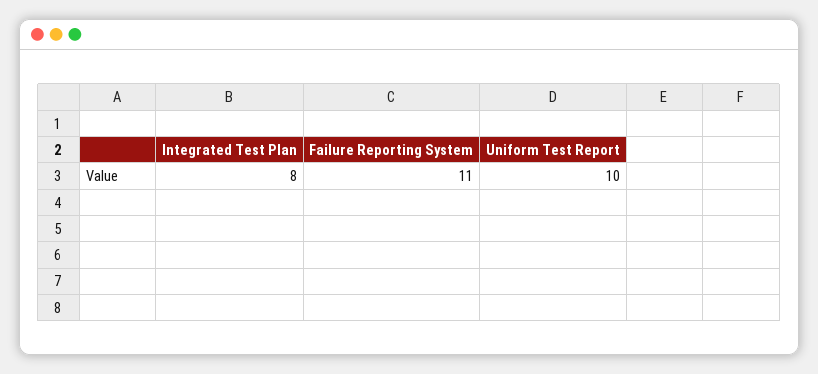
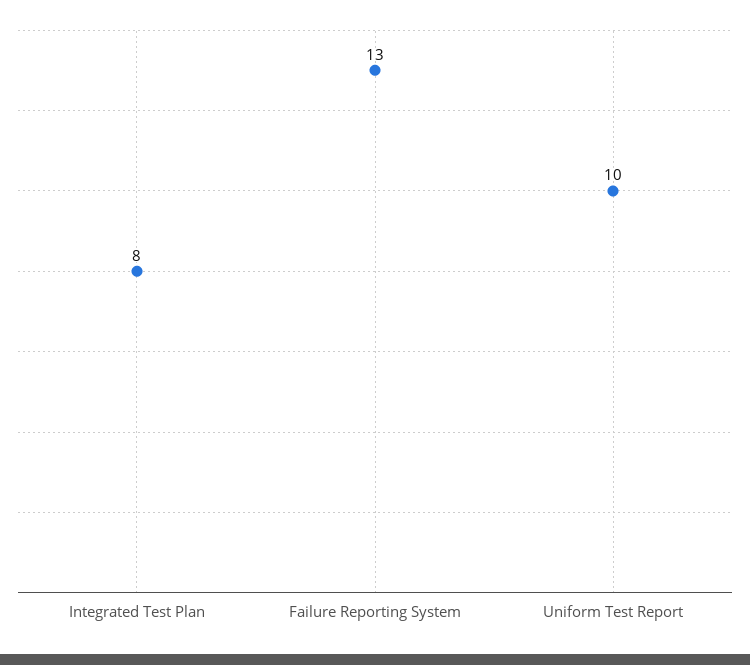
Failure Reporting System: 11 -> 13

